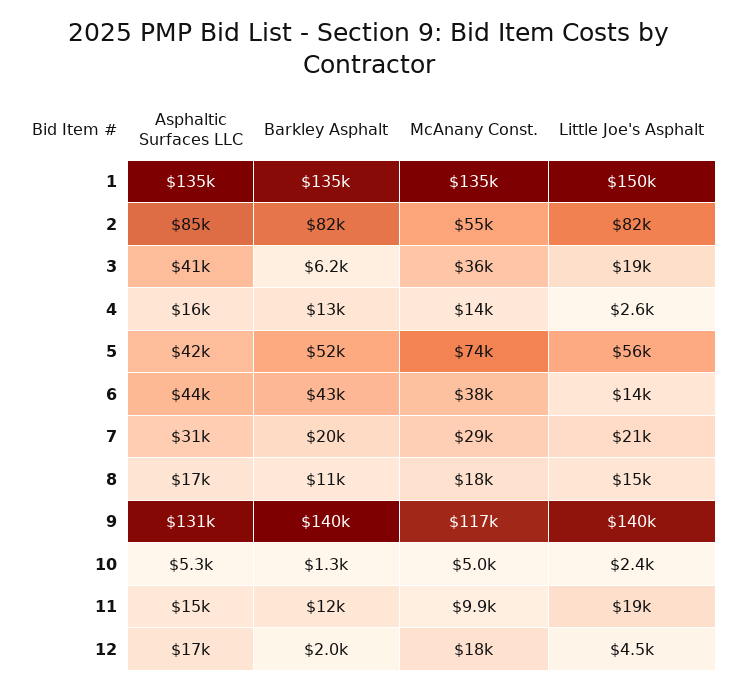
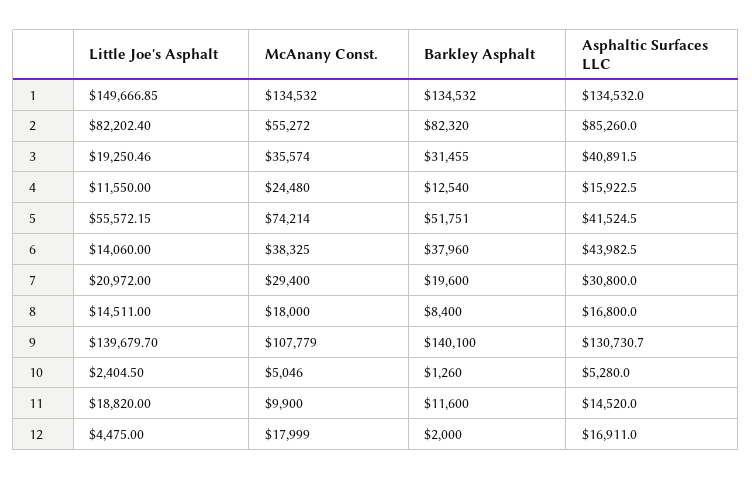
Barkley Asphalt, 3: 6200 -> 31455
McAnany Const., 4: 14000 -> 24480
Little Joe's Asphalt, 4: 2600 -> 11550
Barkley Asphalt, 6: 43000 -> 37960
Barkley Asphalt, 8: 11000 -> 8400
McAnany Const., 9: 117000 -> 107779

